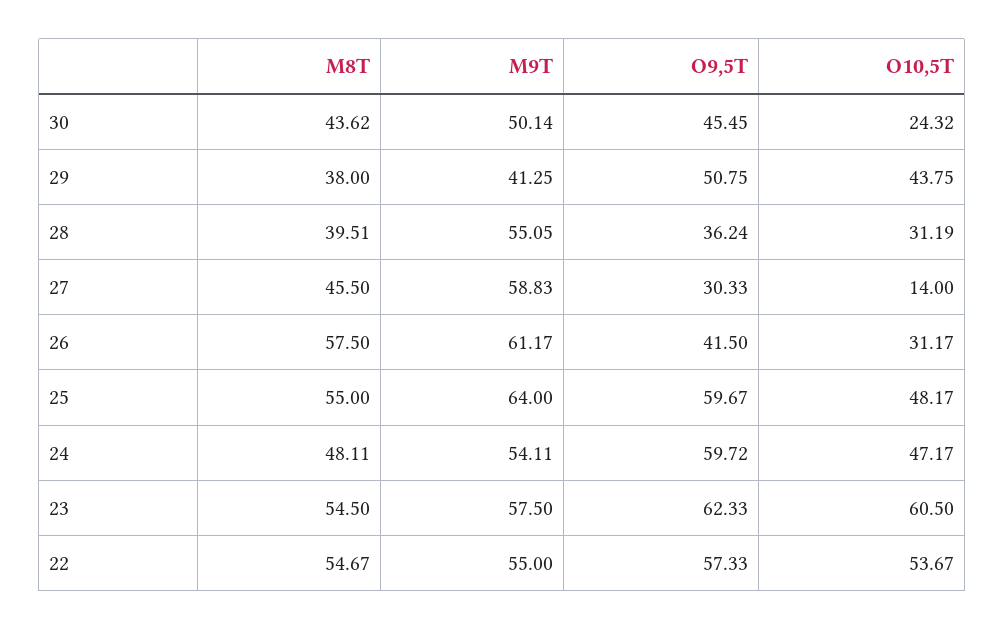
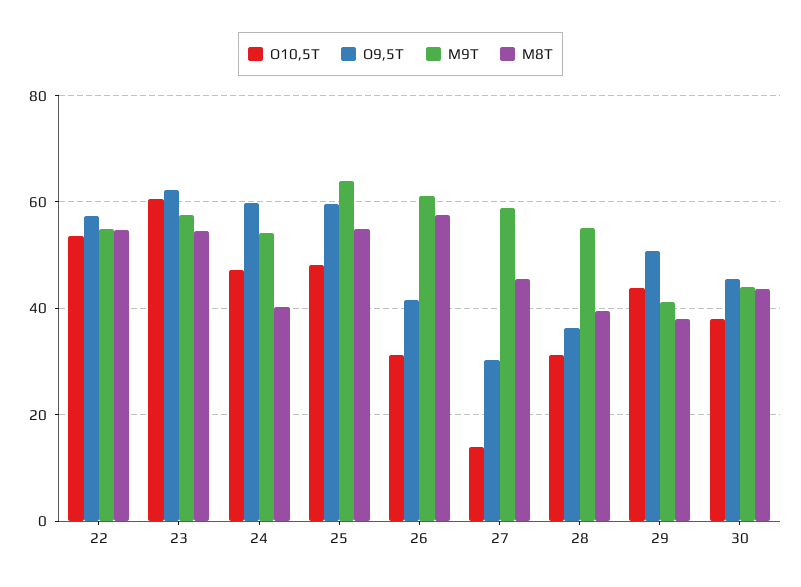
M9T, 30: 50.14 -> 44
O10,5T, 30: 24.32 -> 38
M8T, 24: 48.11 -> 40

